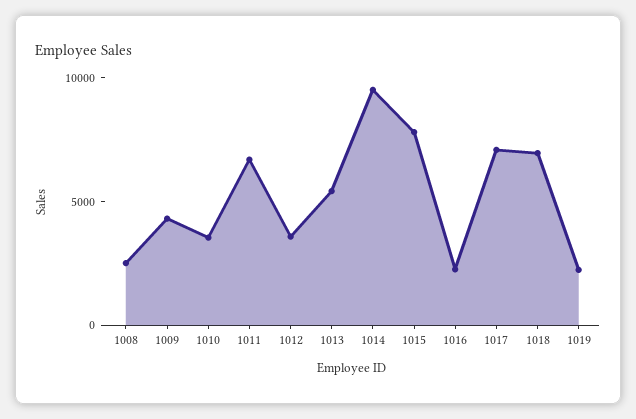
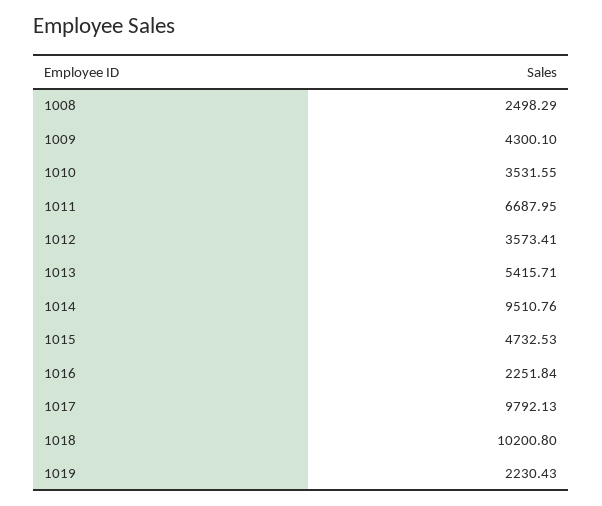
1015: 8000 -> 4732.53
1017: 7000 -> 9792.13
1018: 7000 -> 10200.8

